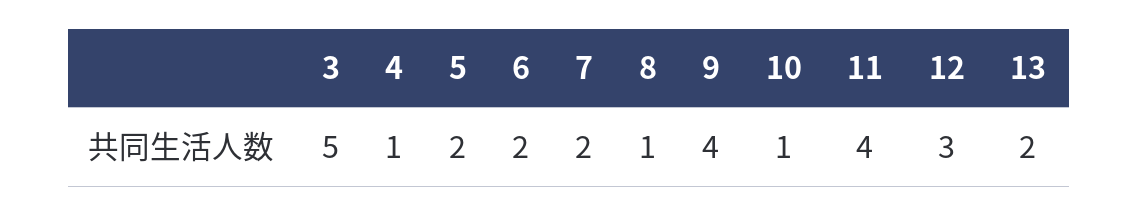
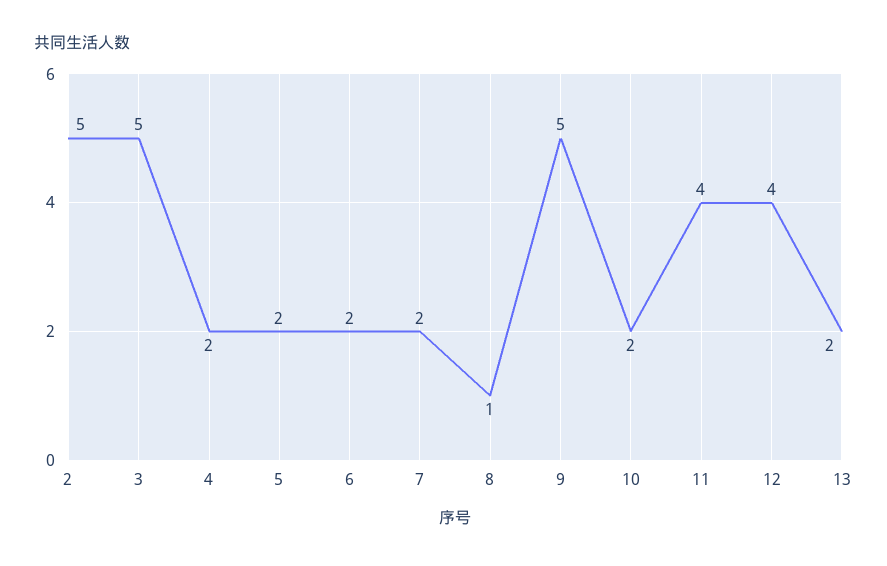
4: 1 -> 2
9: 4 -> 5
10: 1 -> 2
12: 3 -> 4
2: none -> 5

